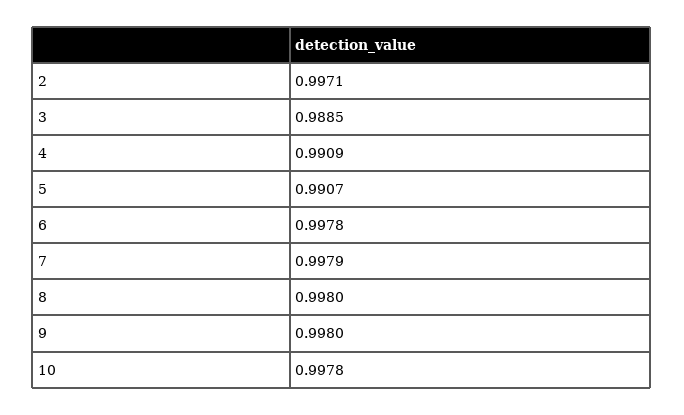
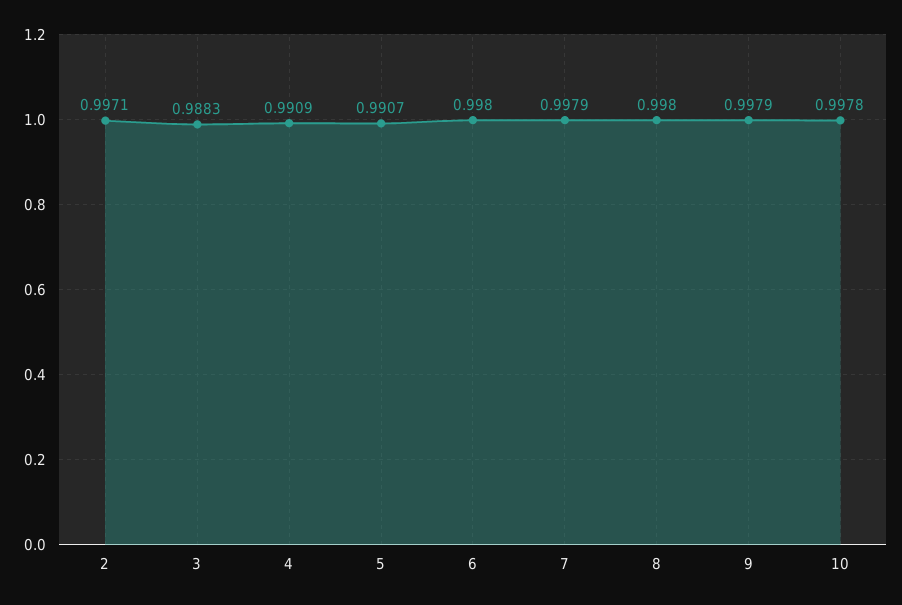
3: 0.9885 -> 0.9883
6: 0.9978 -> 0.998
9: 0.998 -> 0.9979

